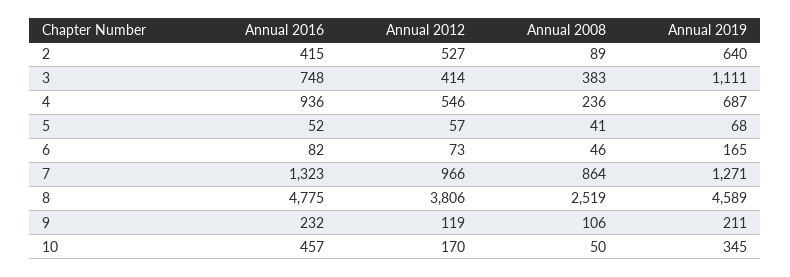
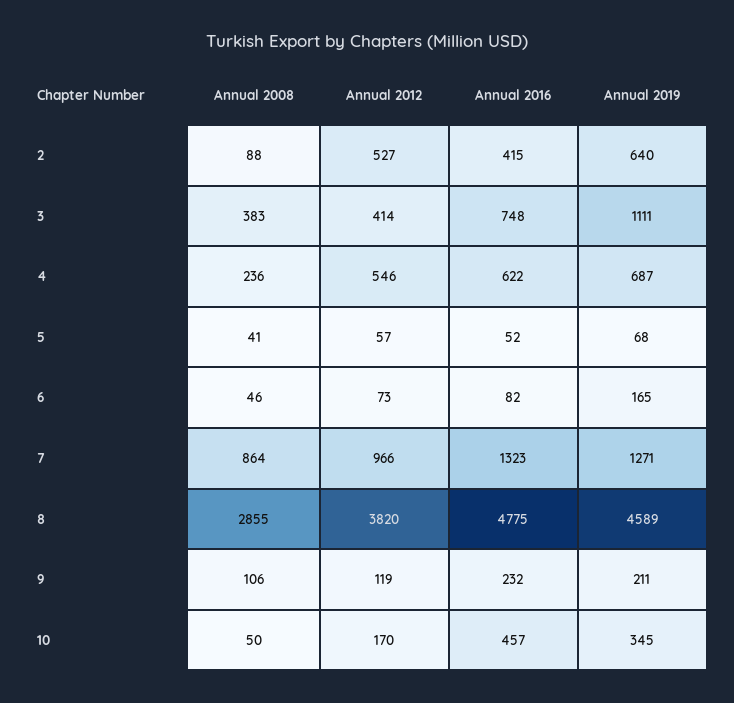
Annual 2008, 2: 89 -> 88
Annual 2016, 4: 936 -> 622
Annual 2012, 8: 3806 -> 3820
Annual 2008, 8: 2519 -> 2855

